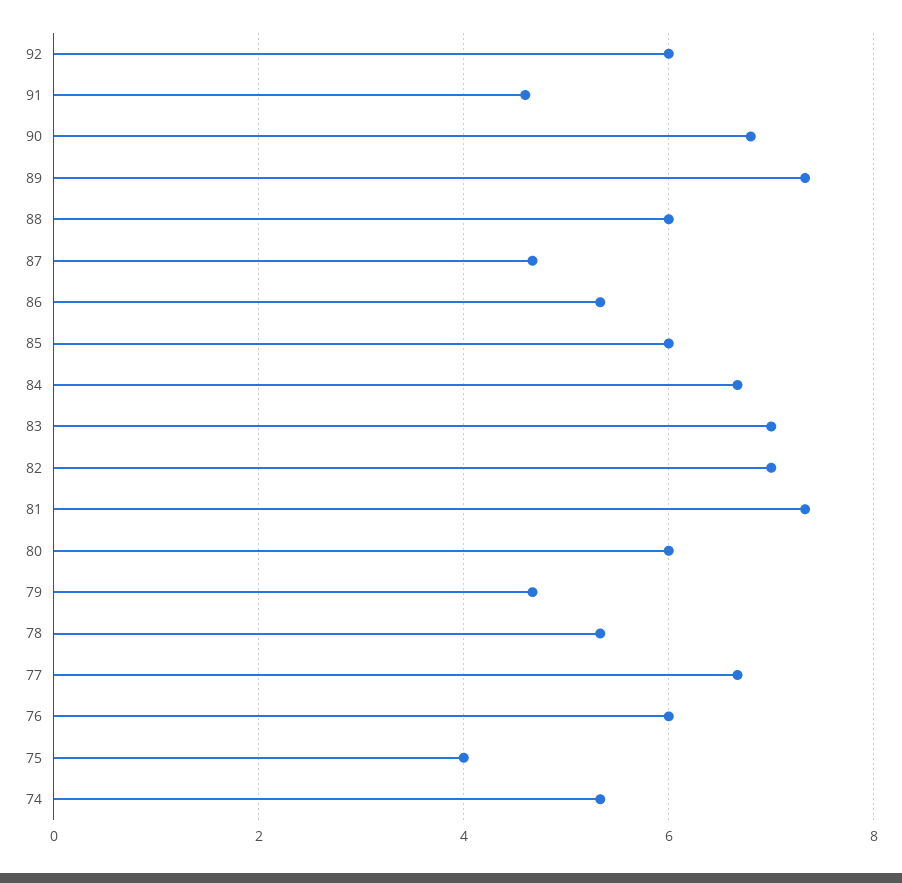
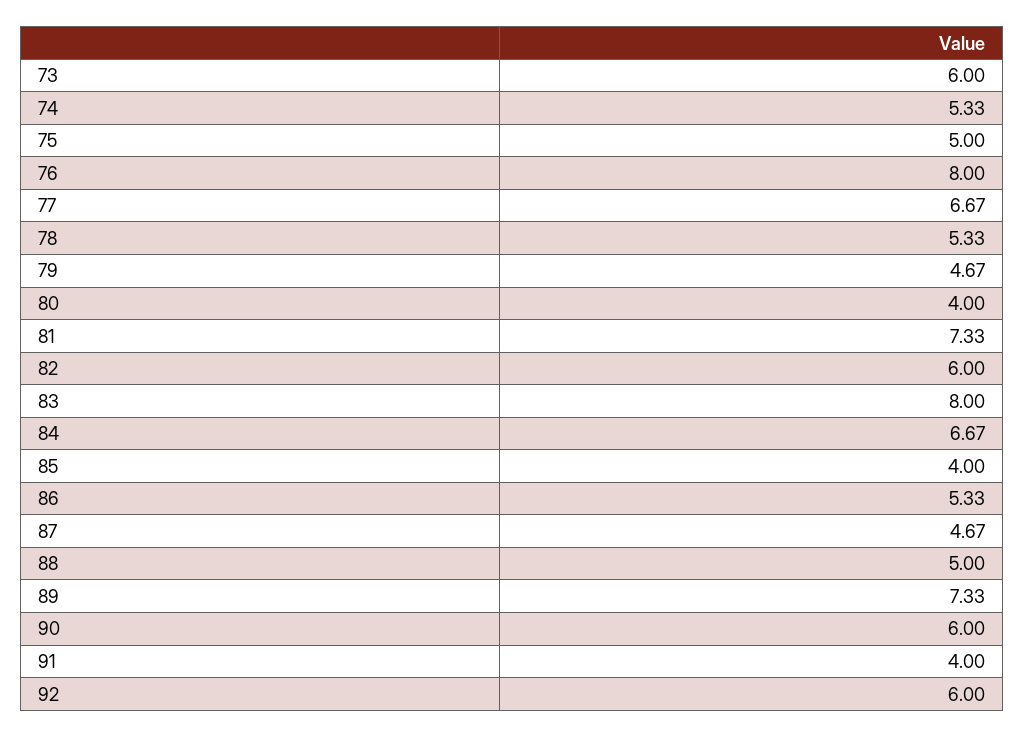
91: 4.6 -> 4
90: 6.8 -> 6
88: 6 -> 5
85: 6 -> 4
83: 7 -> 8
82: 7 -> 6
80: 6 -> 4
76: 6 -> 8
75: 4 -> 5
73: none -> 6

